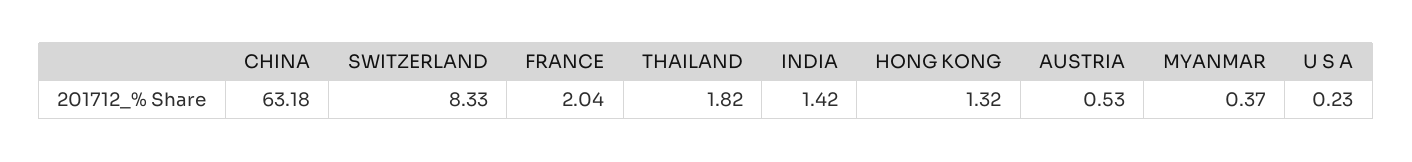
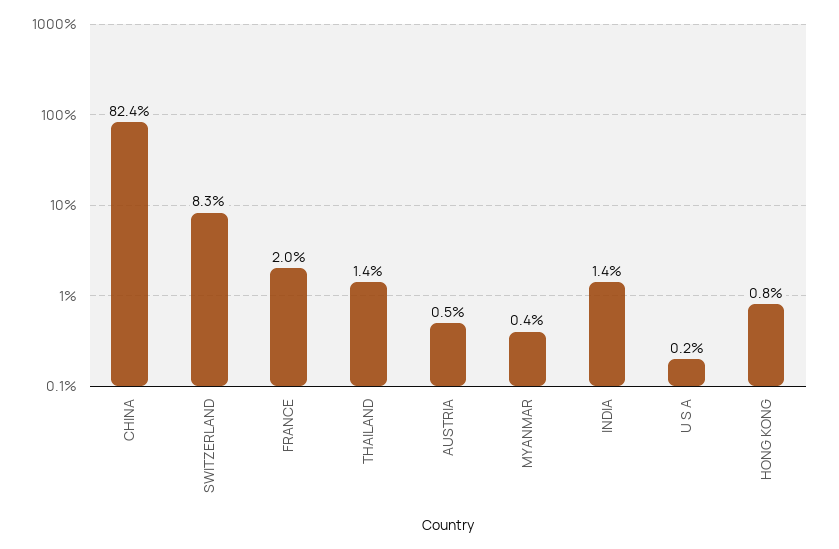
CHINA: 63.18 -> 82.4
THAILAND: 1.82 -> 1.4
HONG KONG: 1.32 -> 0.8

